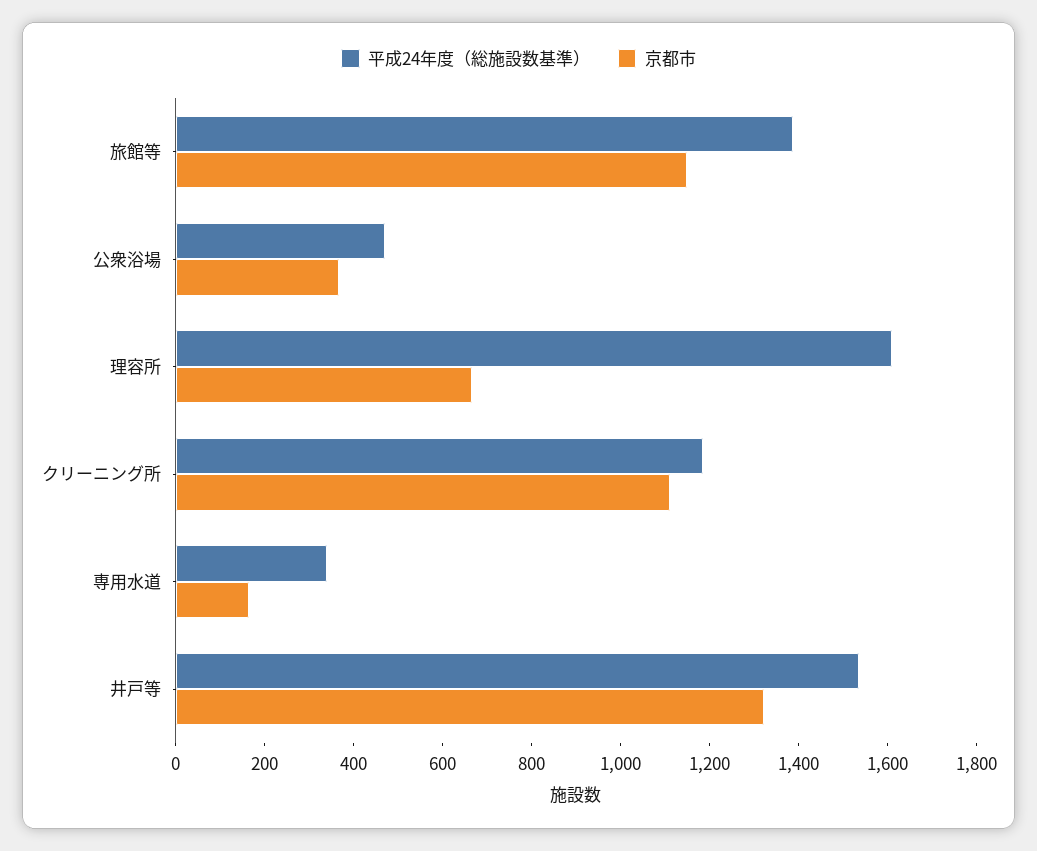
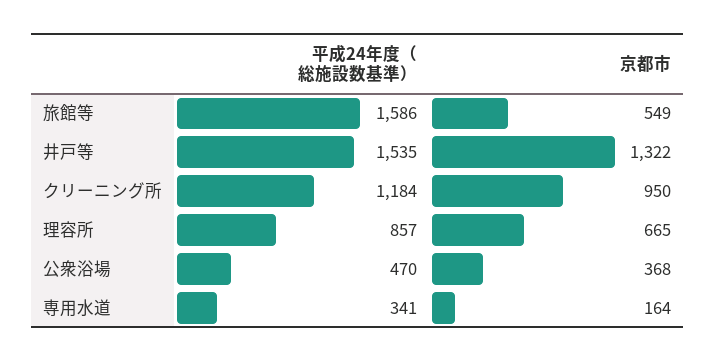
平成24年度（総施設数基準）, 旅館等: 1400 -> 1586
京都市, 旅館等: 1150 -> 549
平成24年度（総施設数基準）, 理容所: 1600 -> 857
京都市, クリーニング所: 1100 -> 950

